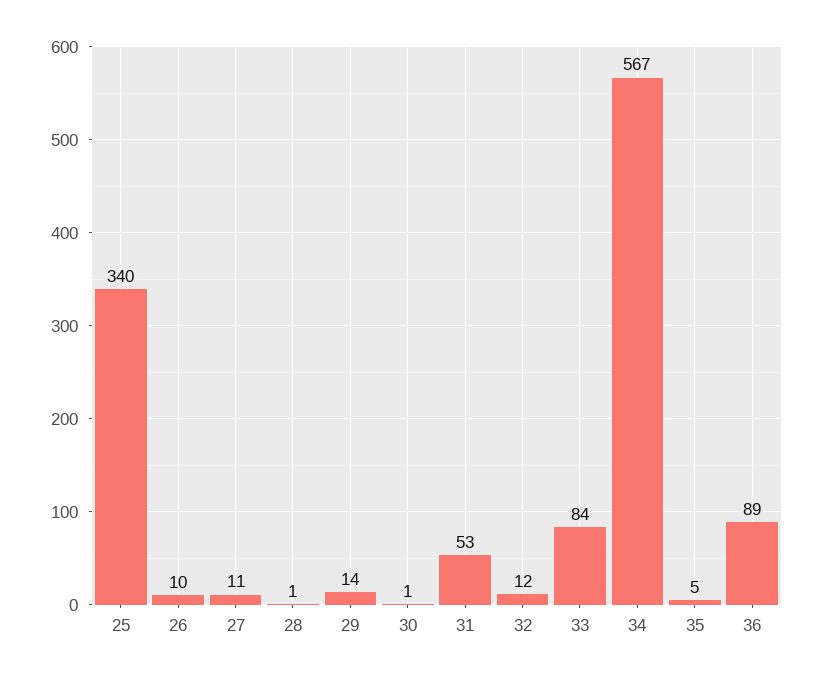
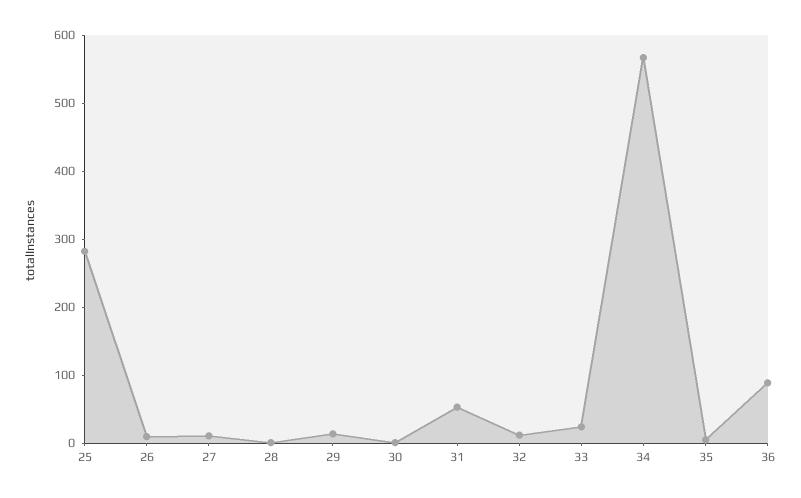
25: 340 -> 280
33: 84 -> 20

